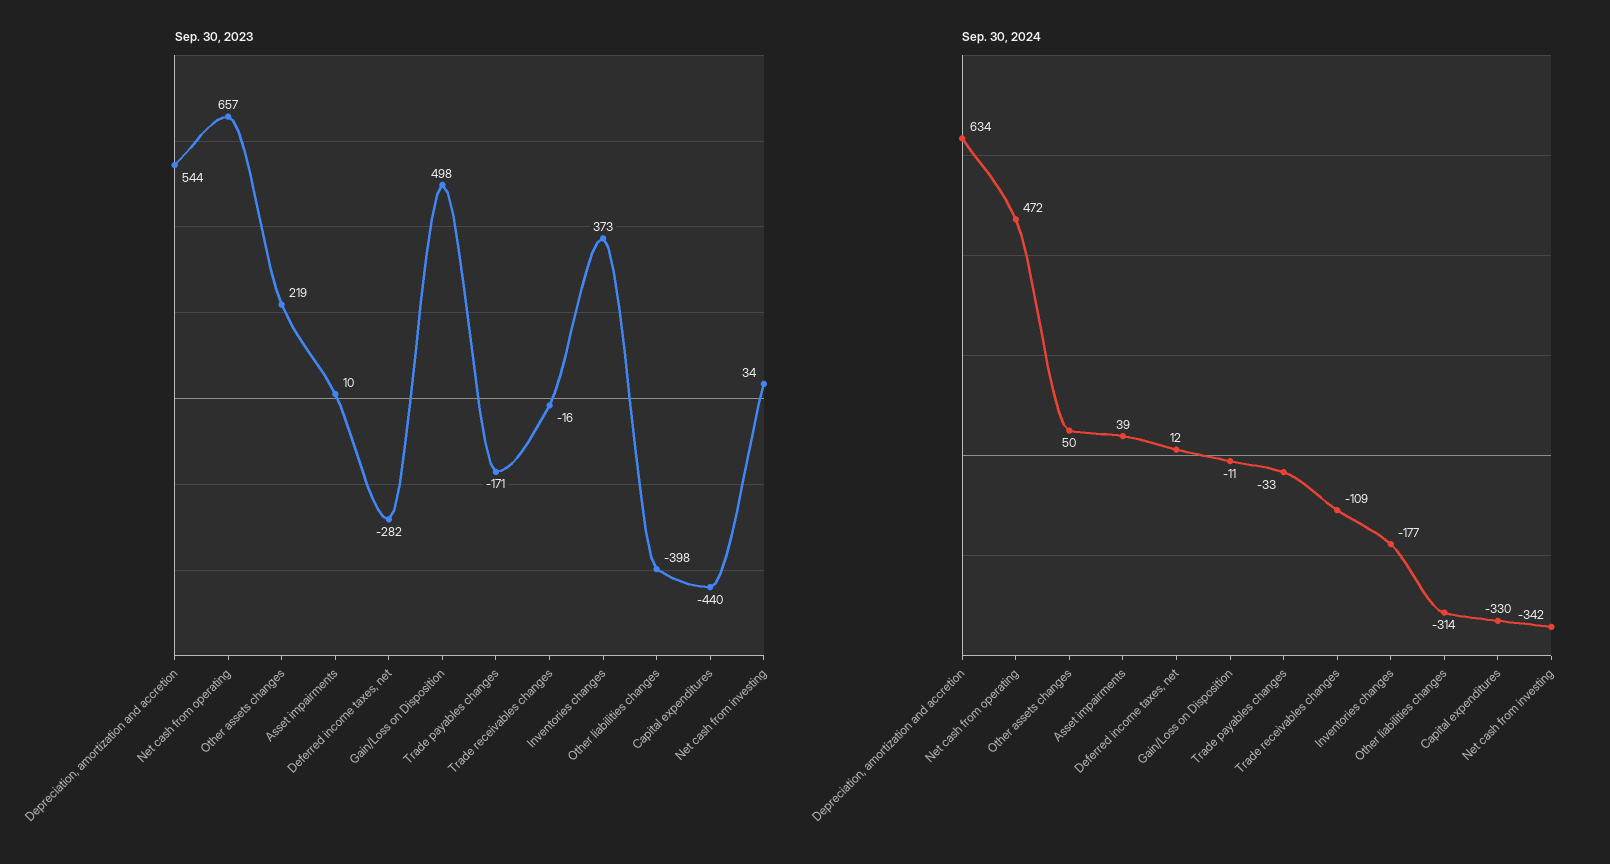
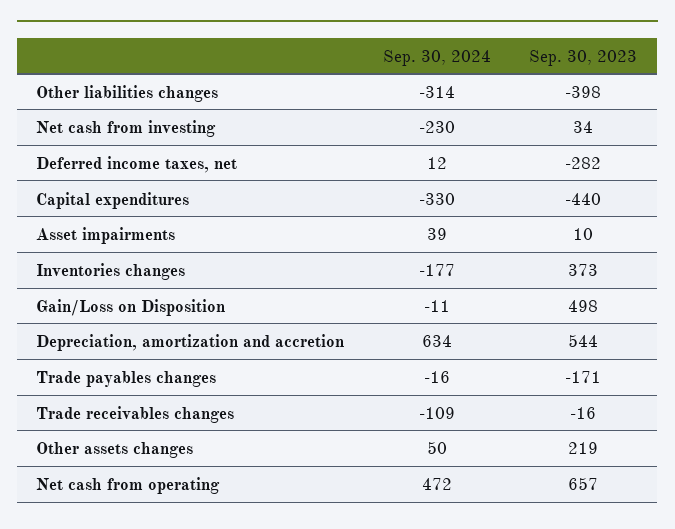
Sep. 30, 2024, Trade payables changes: -33 -> -16
Sep. 30, 2024, Net cash from investing: -342 -> -230

